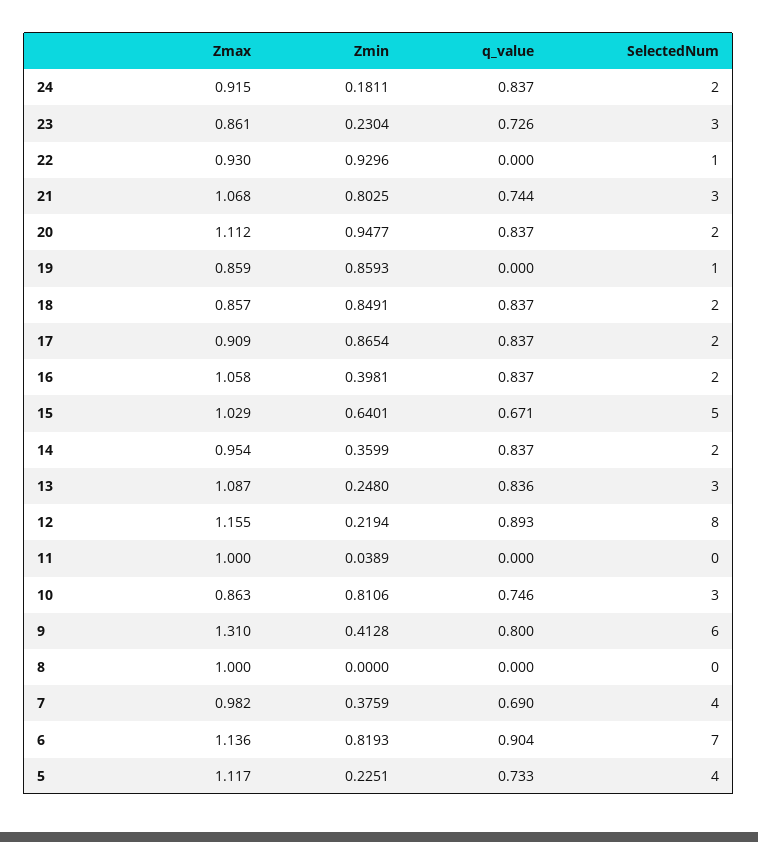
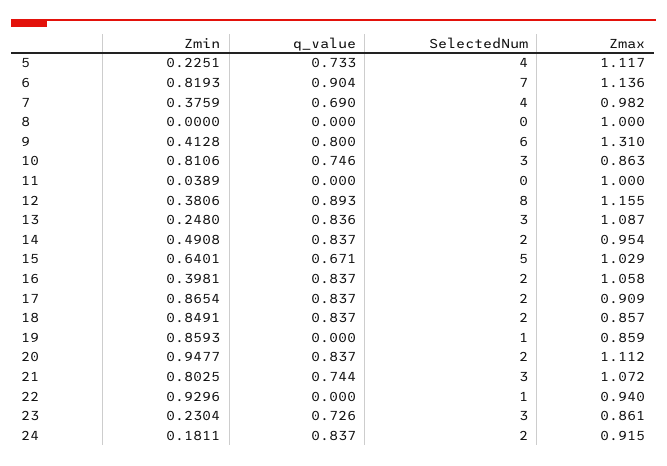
Zmax, 22: 0.93 -> 0.94
Zmax, 21: 1.068 -> 1.072
Zmin, 14: 0.3599 -> 0.4908
Zmin, 12: 0.2194 -> 0.3806

